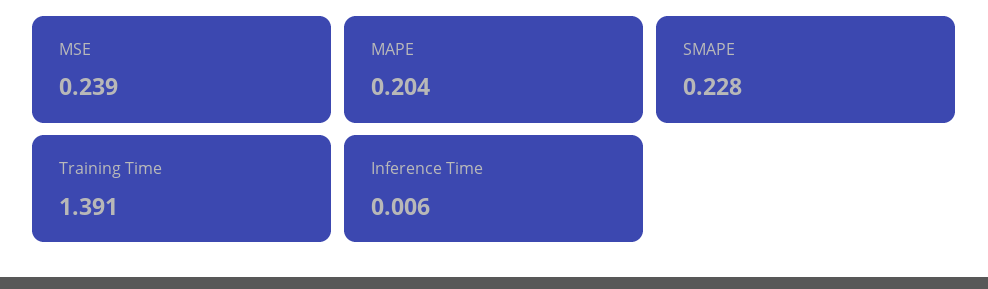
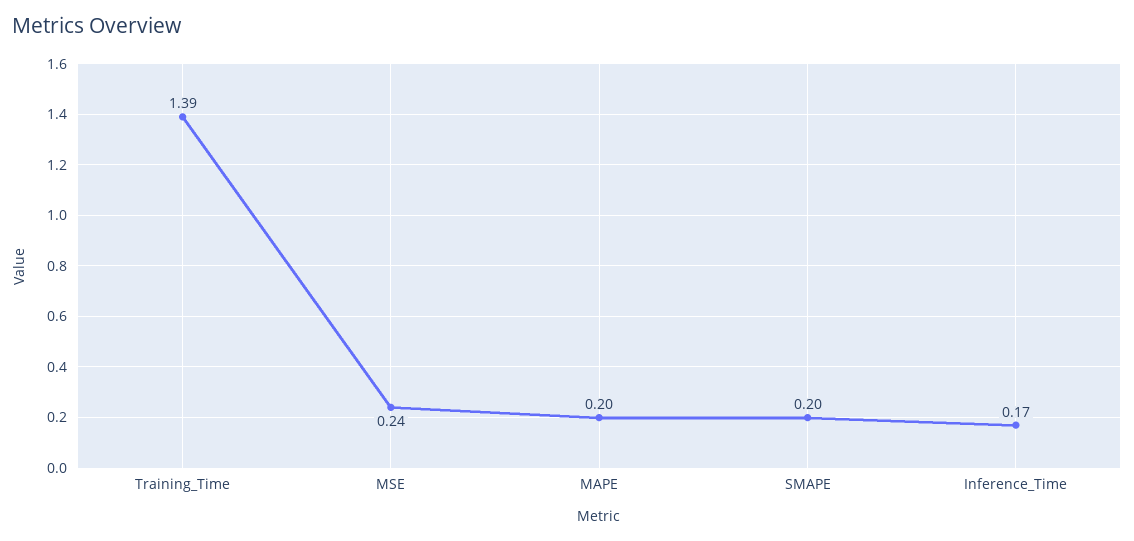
SMAPE: 0.228 -> 0.2
Inference Time: 0.006 -> 0.17

